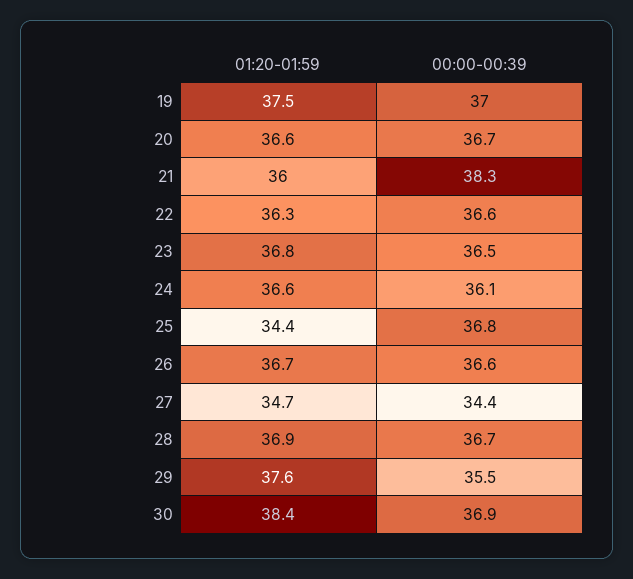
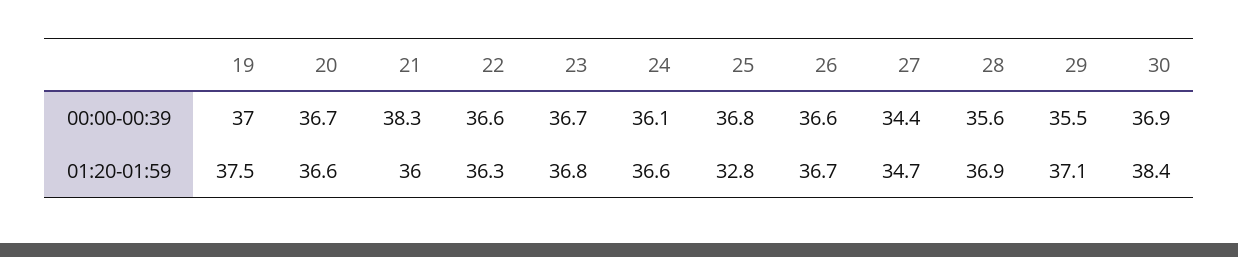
00:00-00:39, 23: 36.5 -> 36.7
01:20-01:59, 25: 34.4 -> 32.8
00:00-00:39, 28: 36.7 -> 35.6
01:20-01:59, 29: 37.6 -> 37.1

